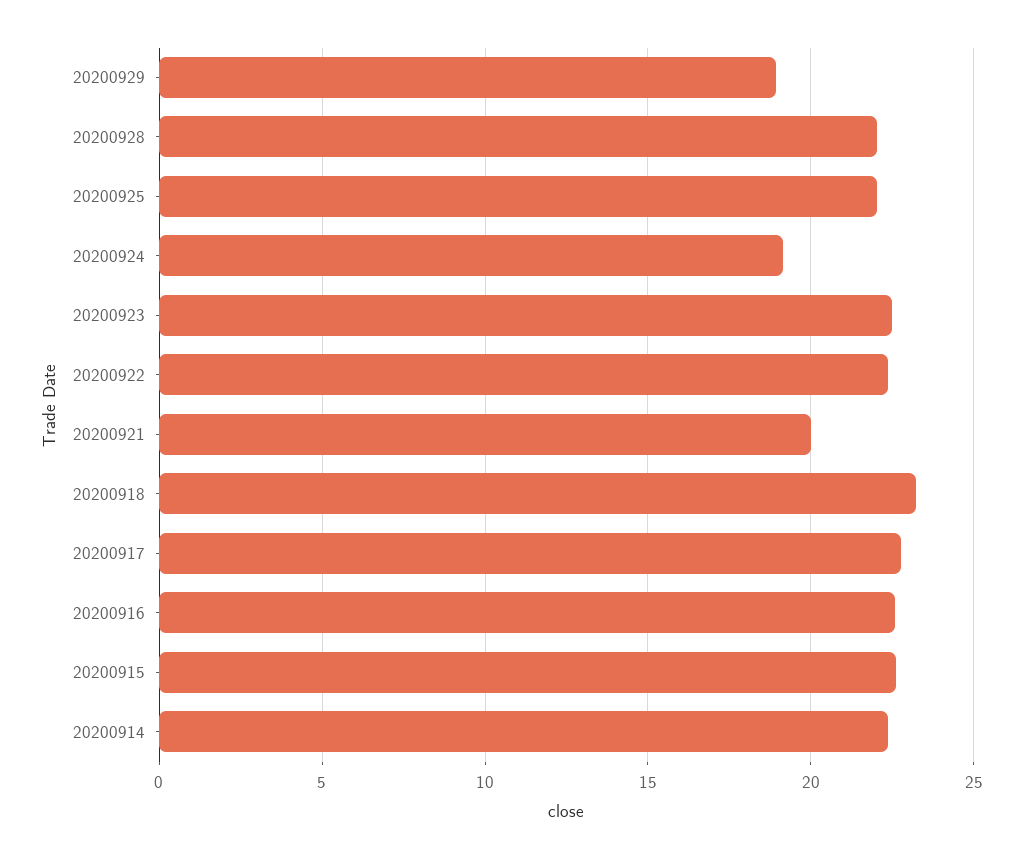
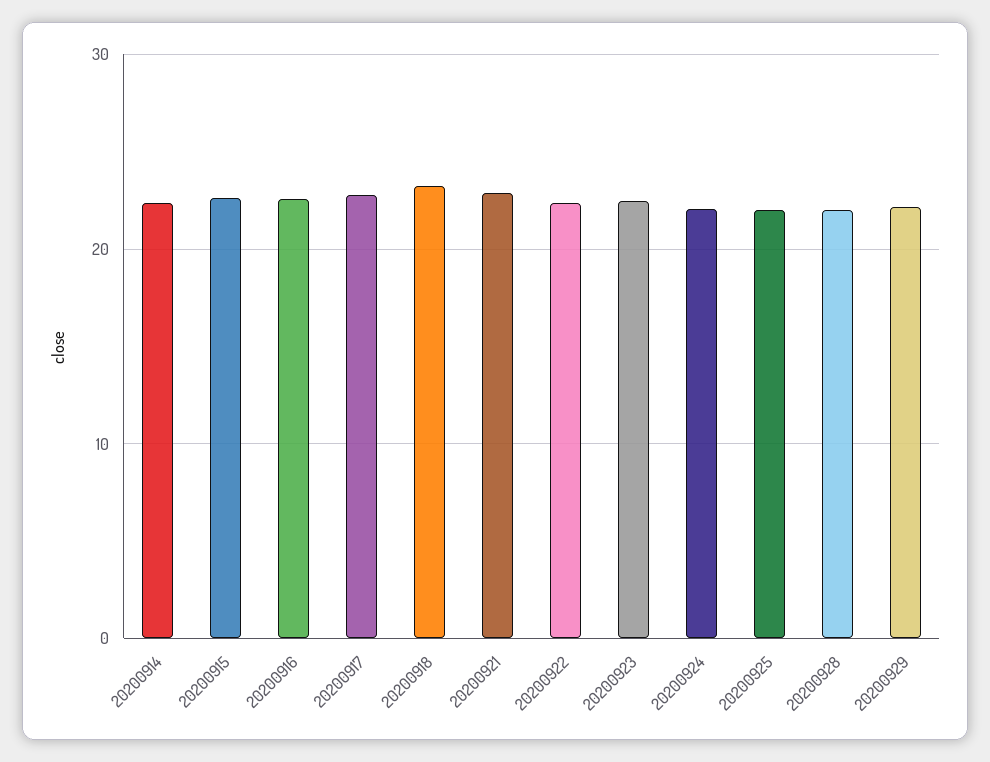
20200929: 19 -> 22
20200924: 19 -> 22
20200921: 20 -> 23

